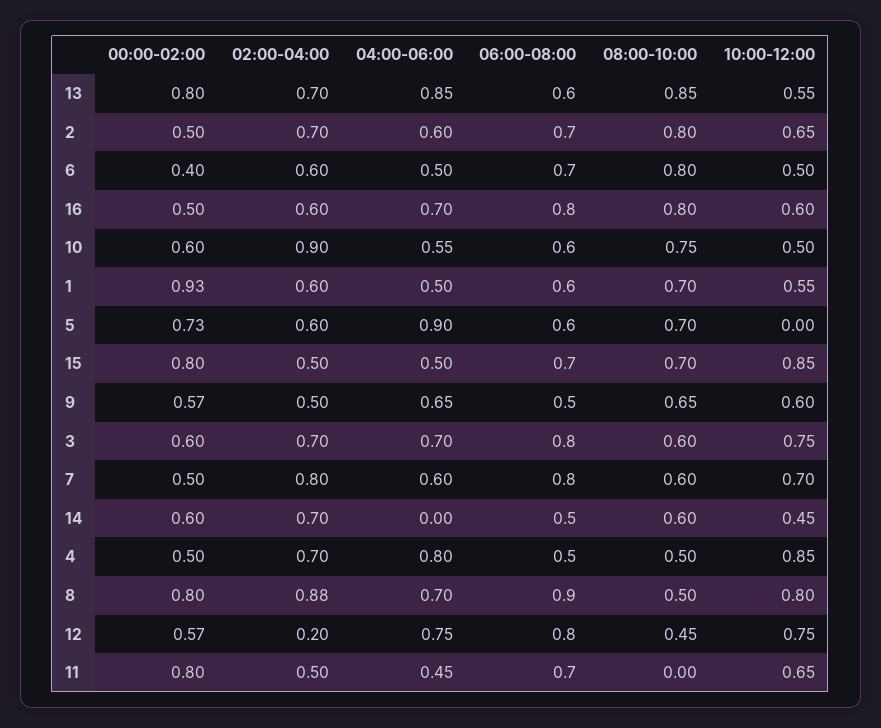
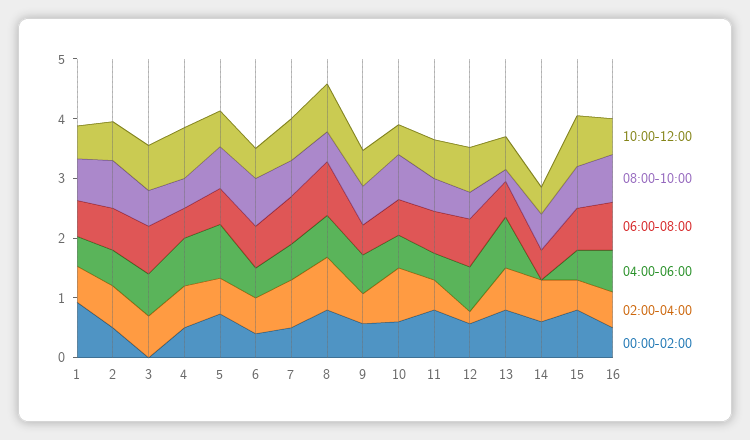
08:00-10:00, 13: 0.85 -> 0.2
10:00-12:00, 5: 0 -> 0.6
00:00-02:00, 3: 0.6 -> 0
08:00-10:00, 11: 0 -> 0.6

